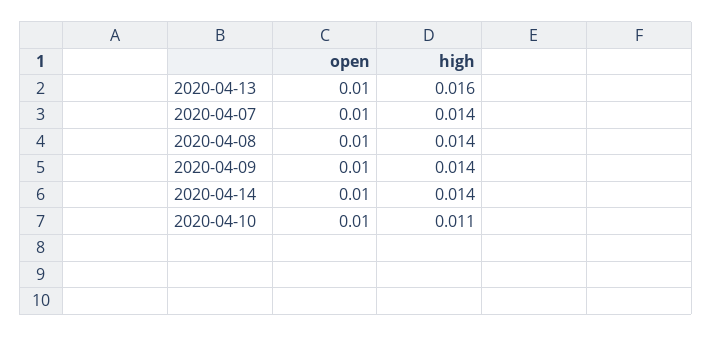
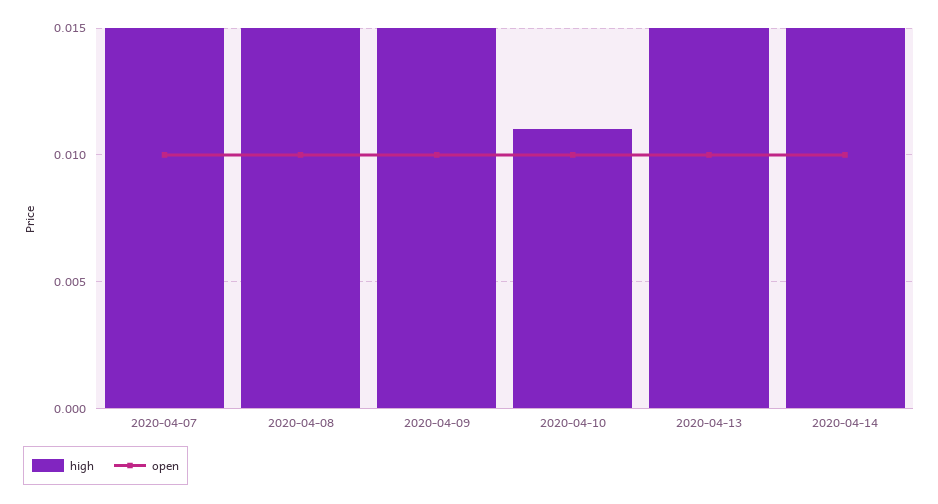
high, 2020-04-13: 0.016 -> 0.015
high, 2020-04-07: 0.014 -> 0.015
high, 2020-04-08: 0.014 -> 0.015
high, 2020-04-09: 0.014 -> 0.015
high, 2020-04-14: 0.014 -> 0.015

